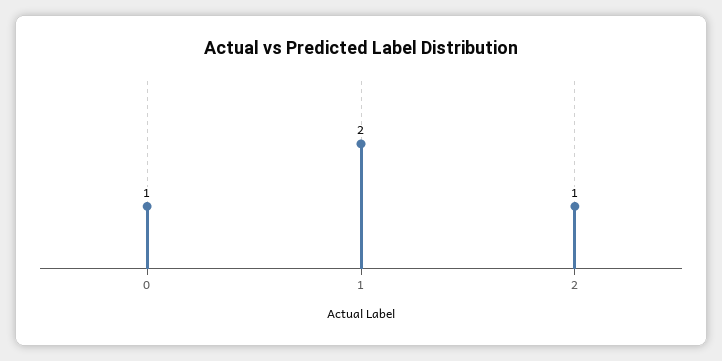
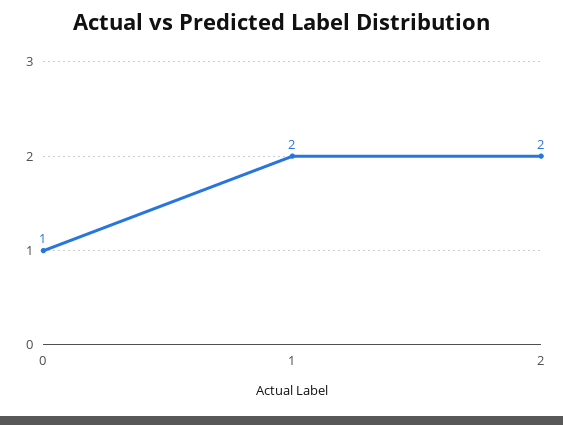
2: 1 -> 2

